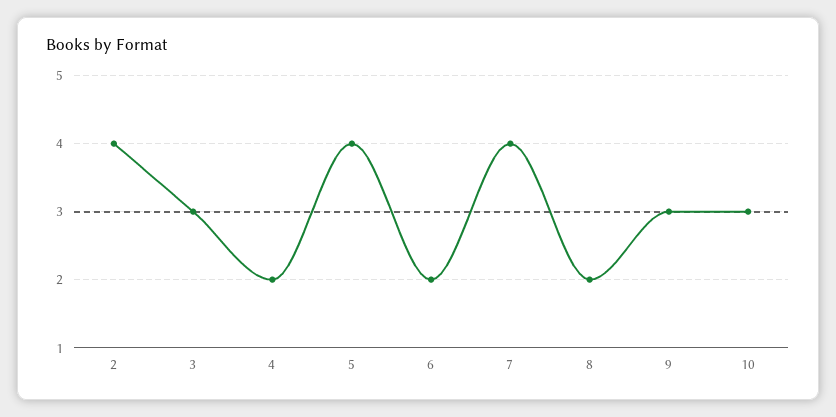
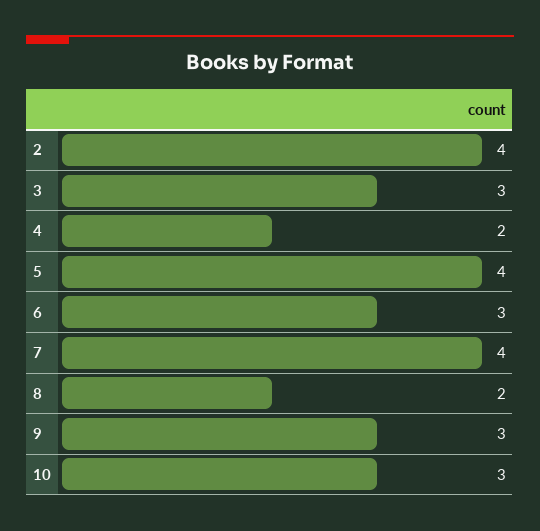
6: 2 -> 3

